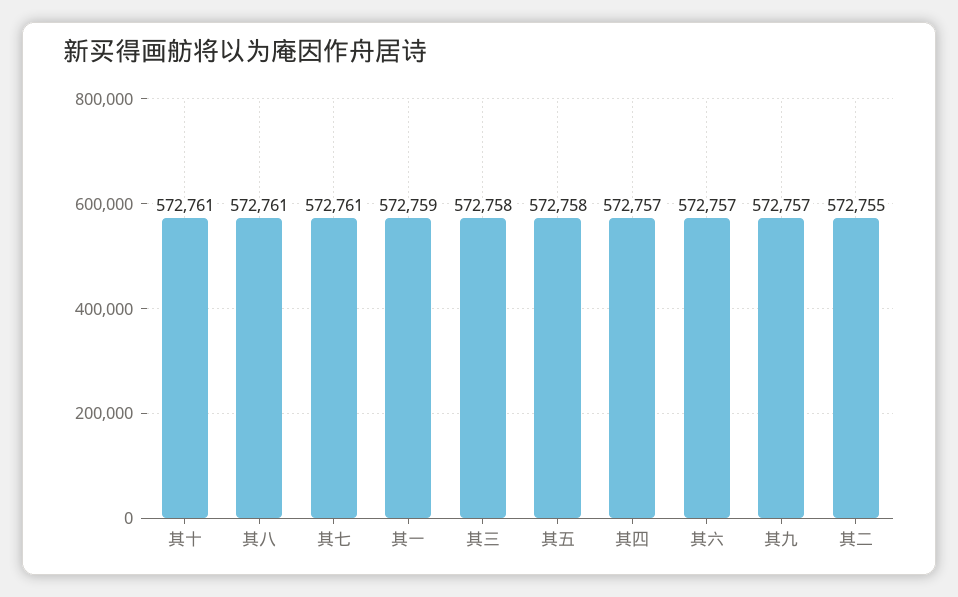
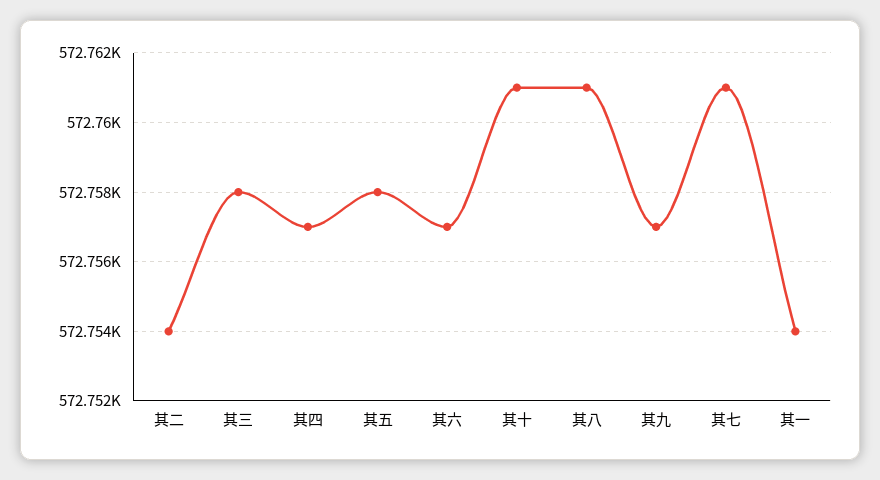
其一: 572759 -> 572754
其二: 572755 -> 572754

